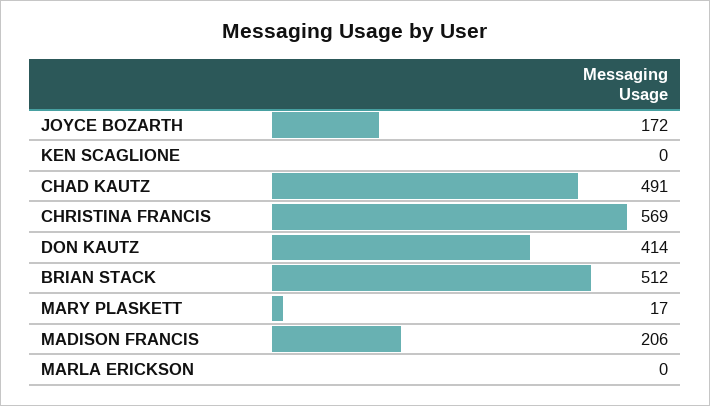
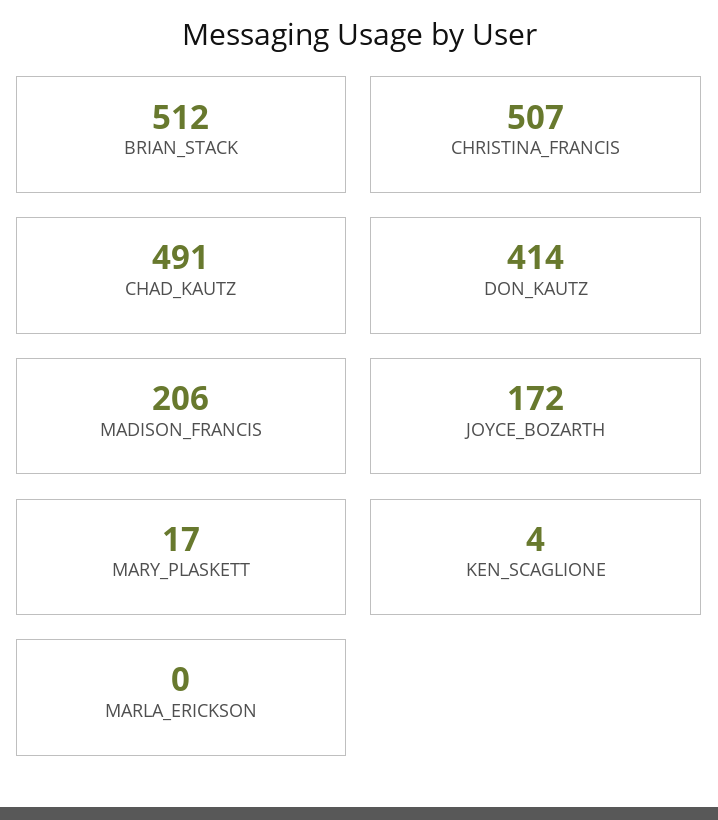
KEN SCAGLIONE: 0 -> 4
CHRISTINA FRANCIS: 569 -> 507

